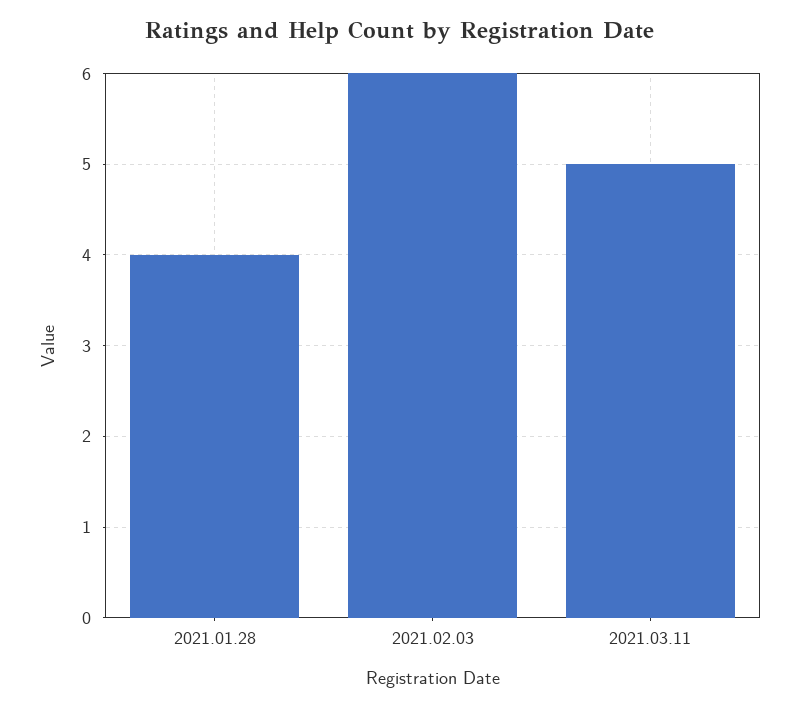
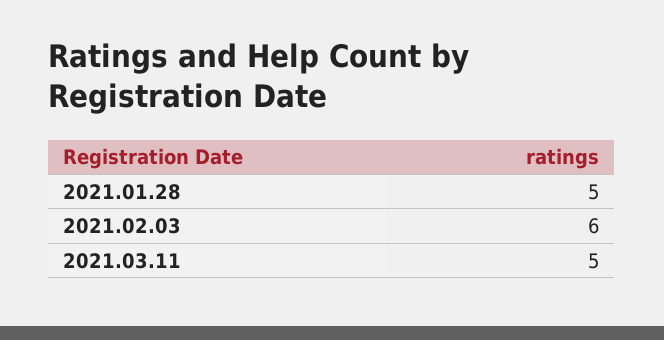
2021.01.28: 4 -> 5

